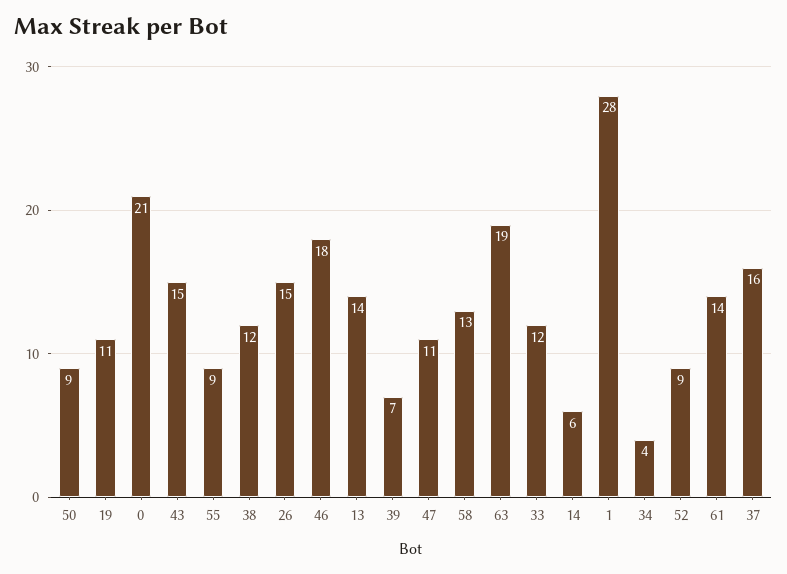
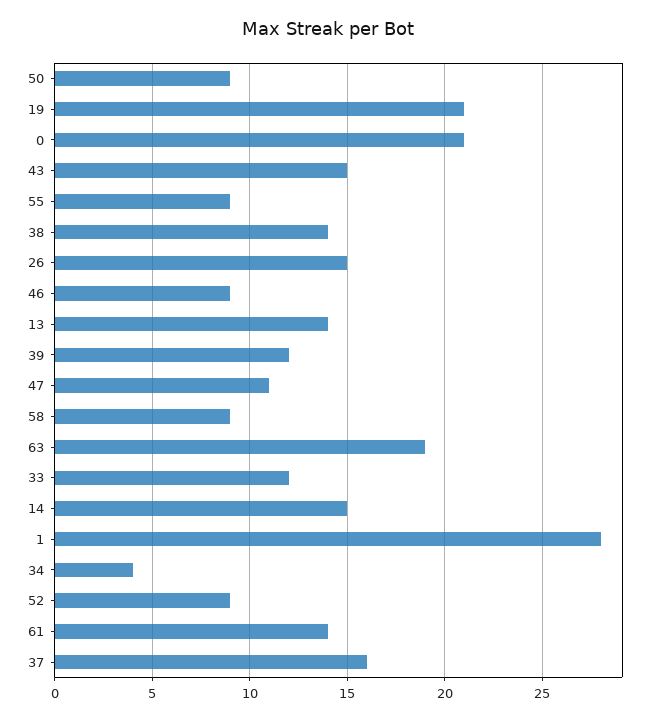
19: 11 -> 21
38: 12 -> 14
46: 18 -> 9
39: 7 -> 12
58: 13 -> 9
14: 6 -> 15

